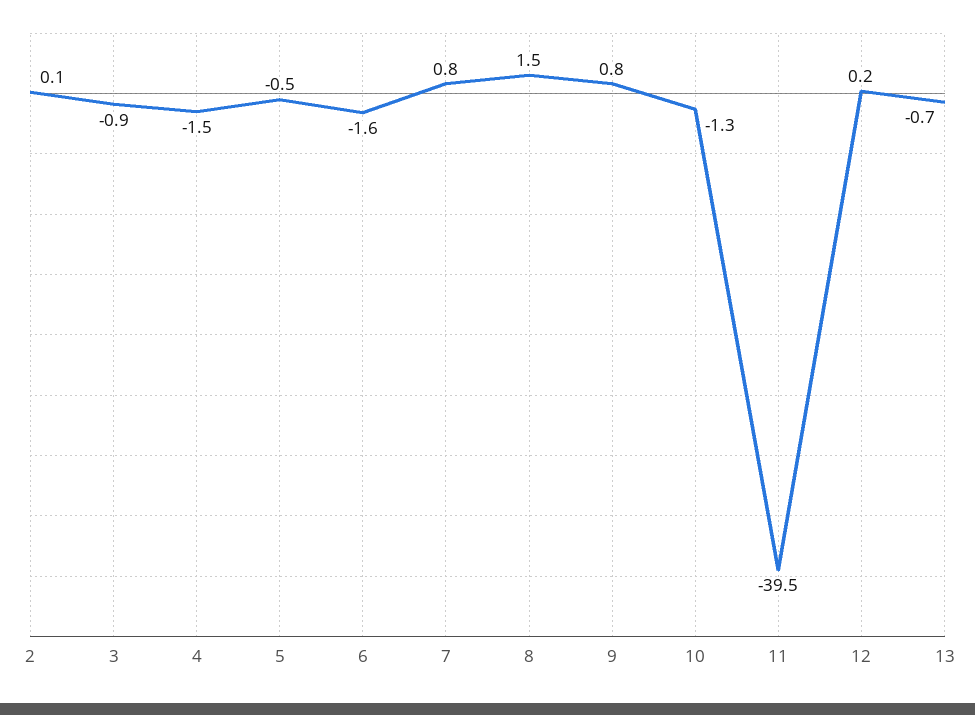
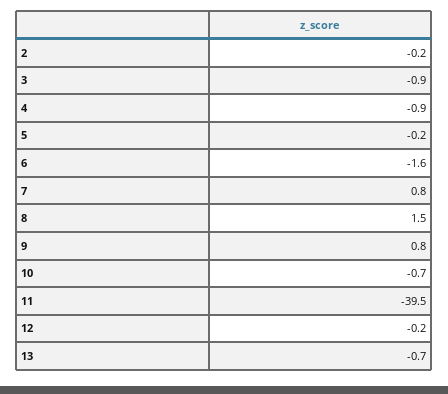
2: 0.1 -> -0.2
4: -1.5 -> -0.9
5: -0.5 -> -0.2
10: -1.3 -> -0.7
12: 0.2 -> -0.2

